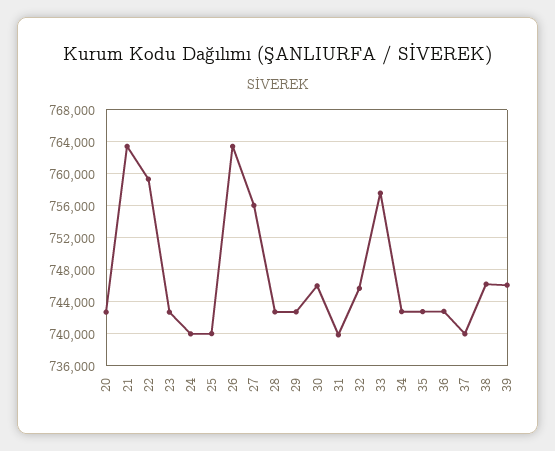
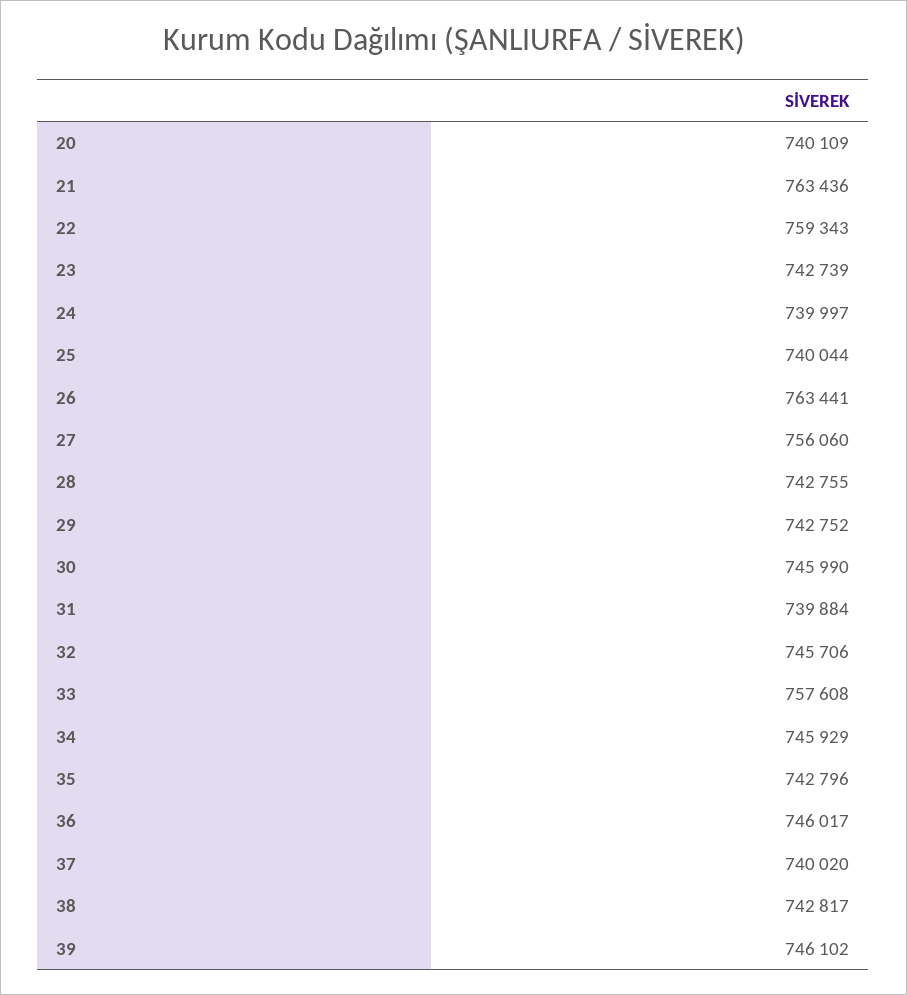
20: 743000 -> 740109
34: 743000 -> 745929
36: 743000 -> 746017
38: 746000 -> 742817

